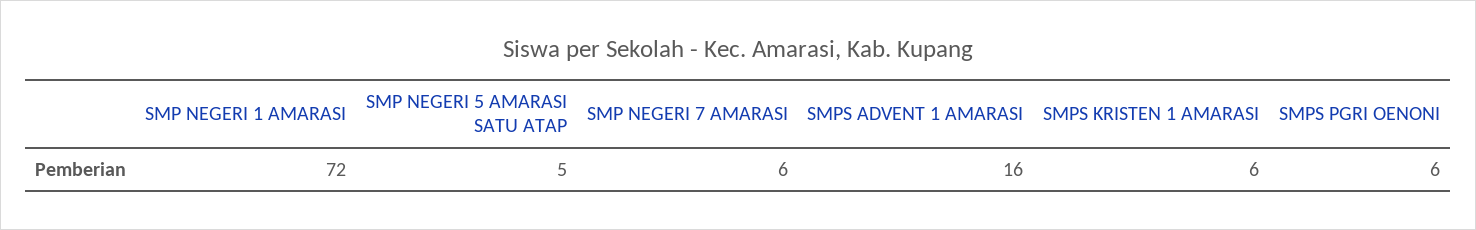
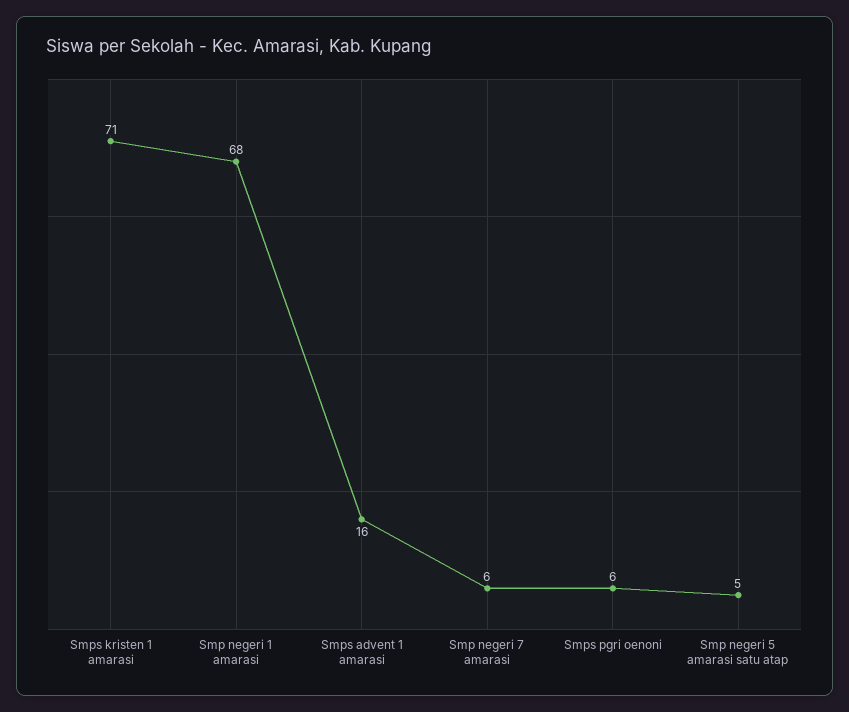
SMP NEGERI 1 AMARASI: 72 -> 68
SMPS KRISTEN 1 AMARASI: 6 -> 71

